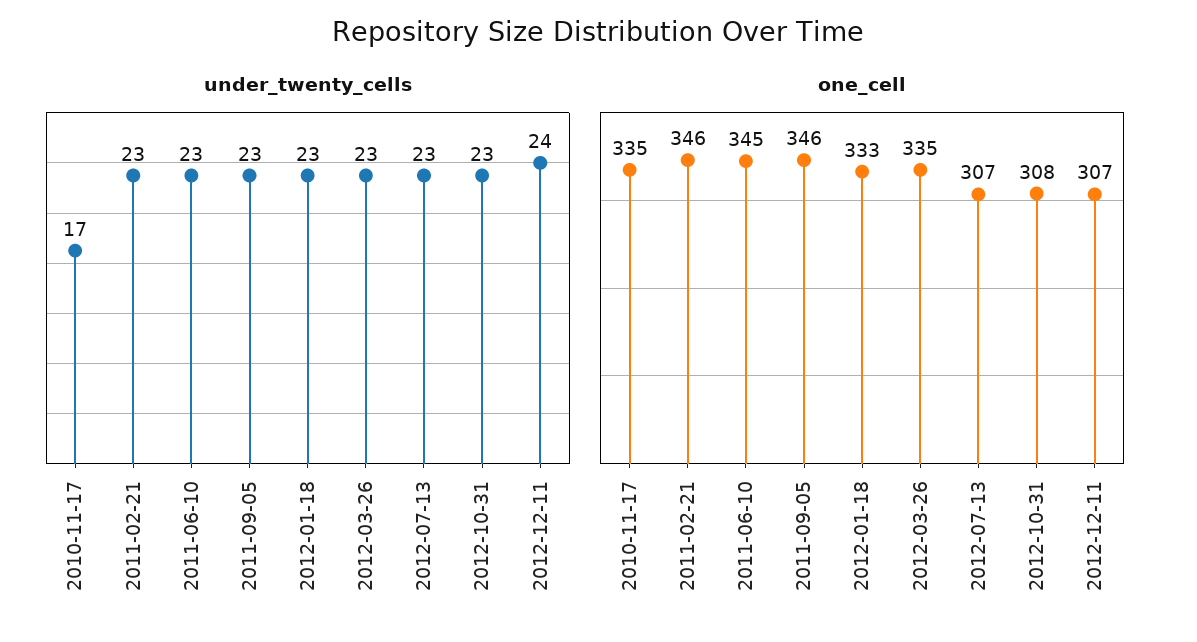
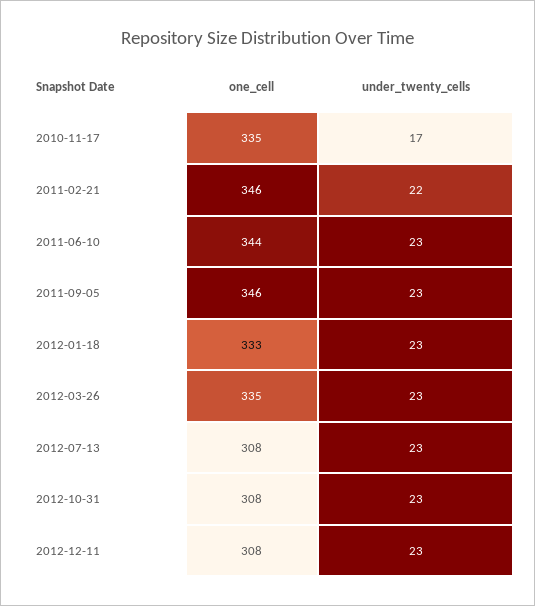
under_twenty_cells, 2011-02-21: 23 -> 22
under_twenty_cells, 2012-12-11: 24 -> 23
one_cell, 2011-06-10: 345 -> 344
one_cell, 2012-07-13: 307 -> 308
one_cell, 2012-12-11: 307 -> 308

